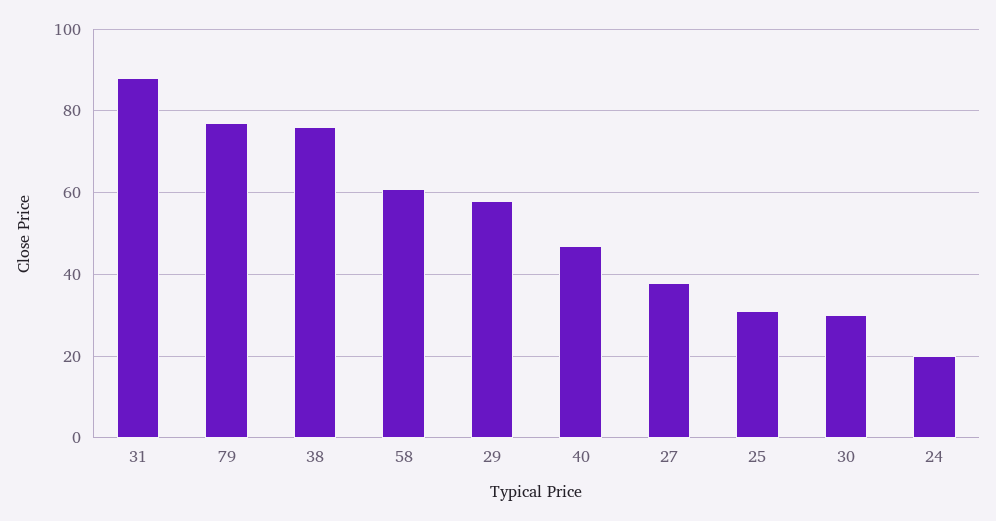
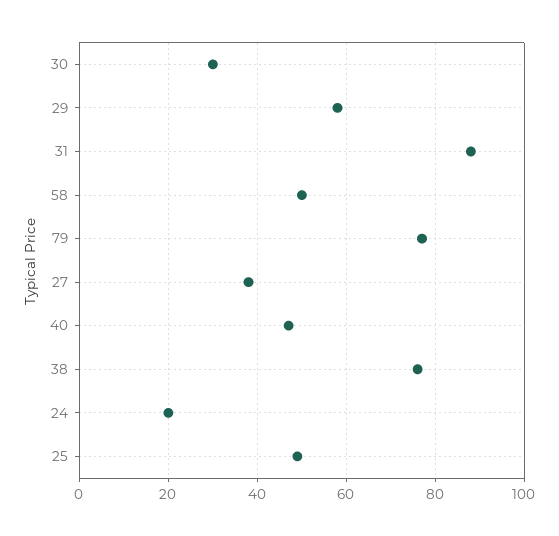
58: 60 -> 50
25: 30 -> 50

